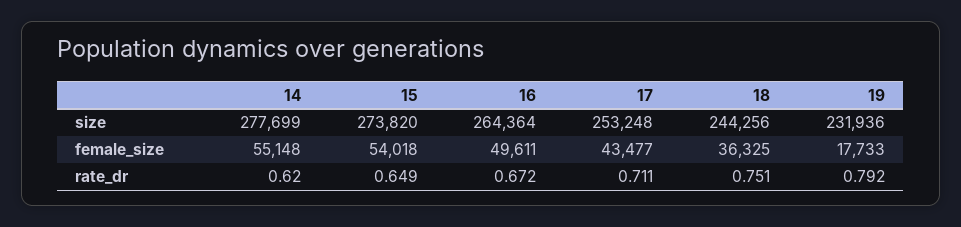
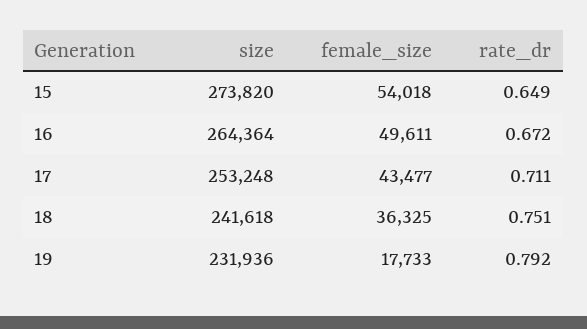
14, size: 277699 -> none
18, size: 244256 -> 241618
14, female_size: 55148 -> none
14, rate_dr: 0.62 -> none

